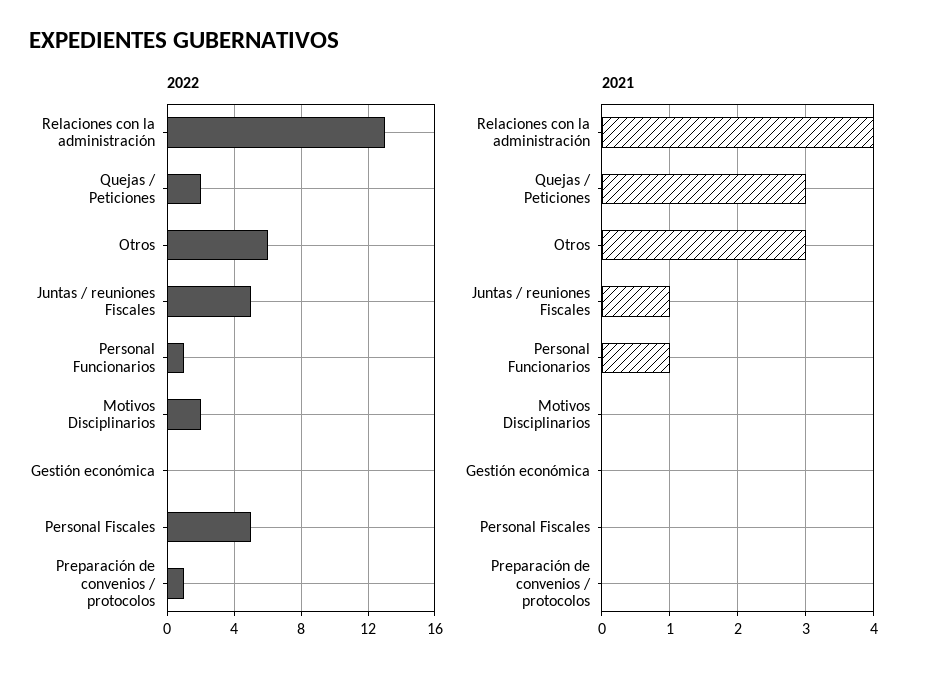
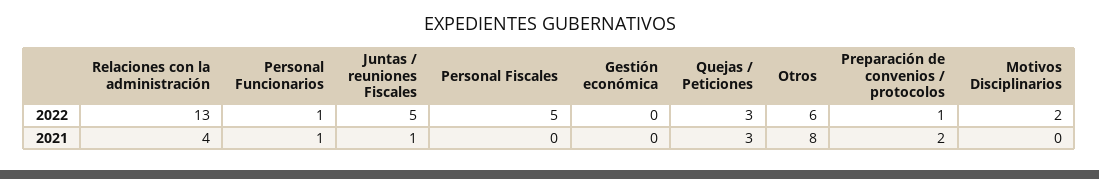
2022, Quejas / Peticiones: 2 -> 3
2021, Otros: 3 -> 8
2021, Preparación de convenios / protocolos: 0 -> 2

